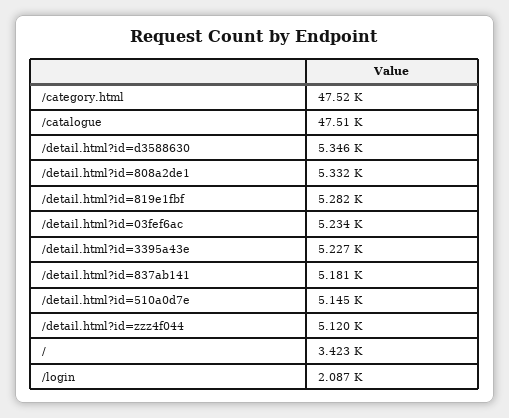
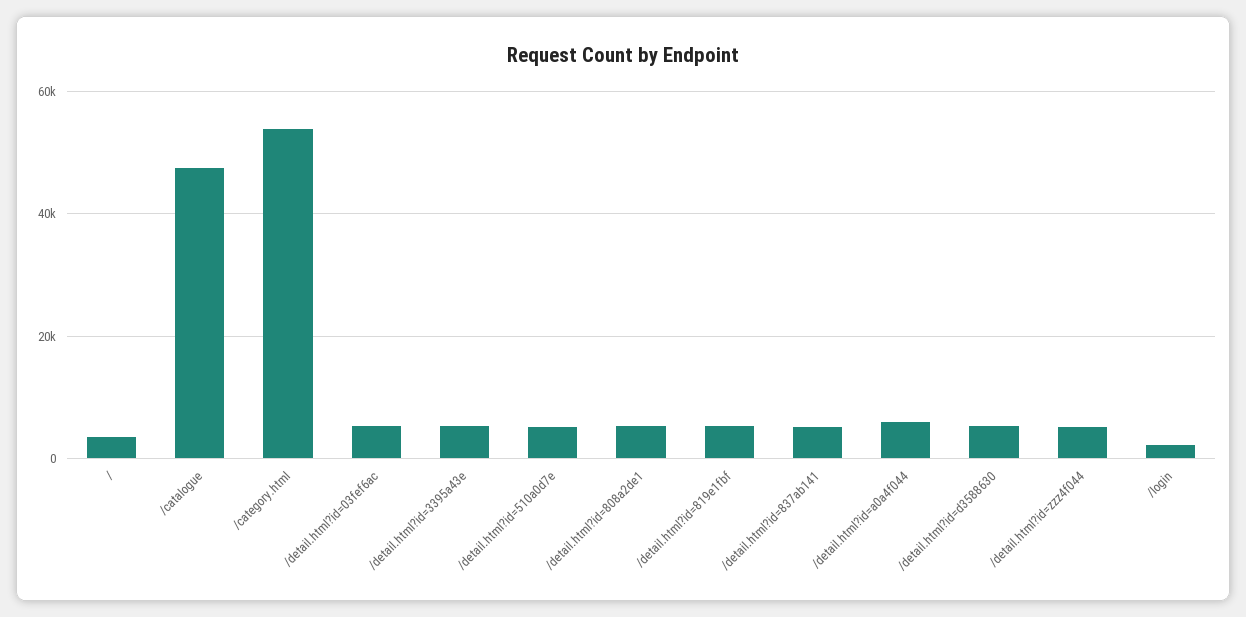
/category.html: 47520 -> 54000
/detail.html?id=a0a4f044: none -> 6000

